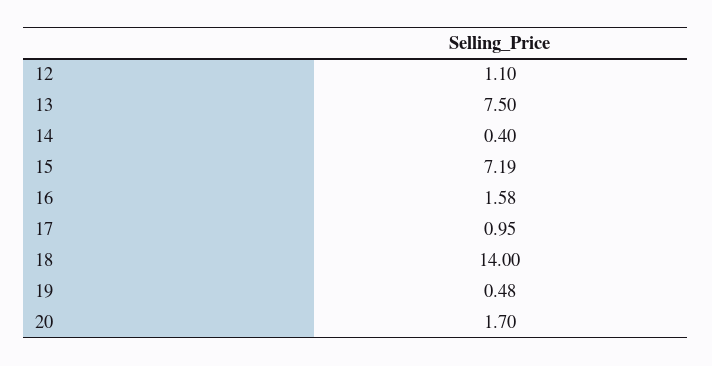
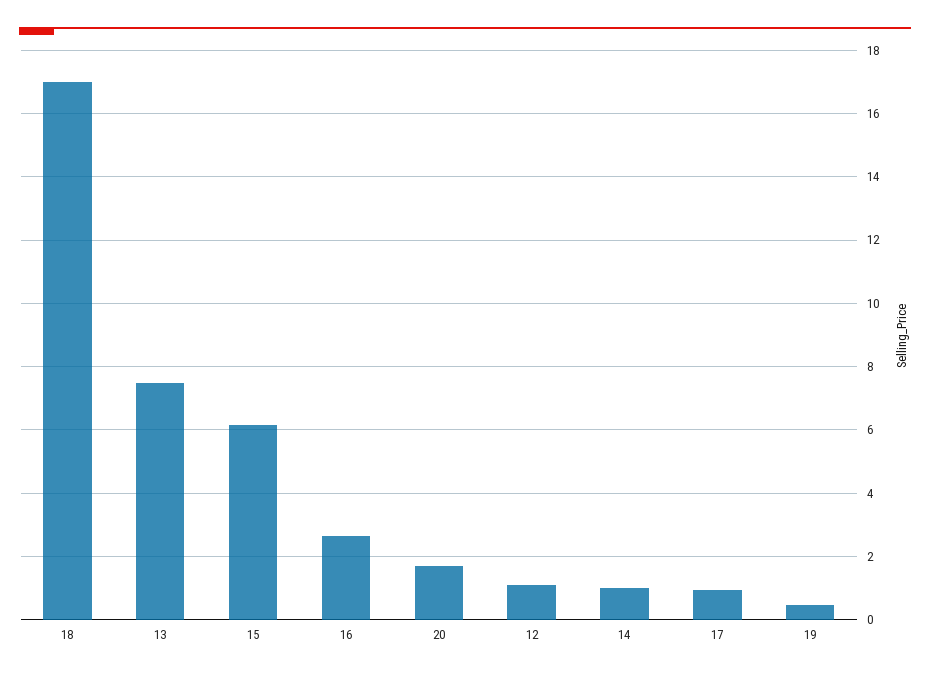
14: 0.4 -> 1
15: 7.19 -> 6.2
16: 1.58 -> 2.6
18: 14 -> 17

